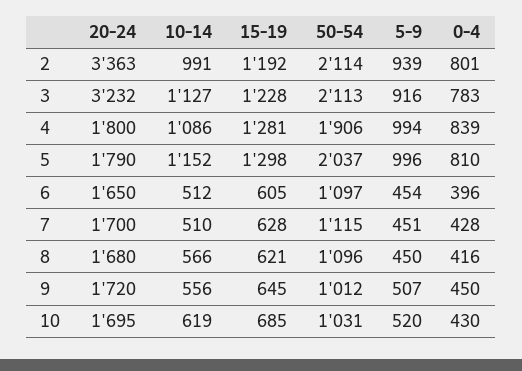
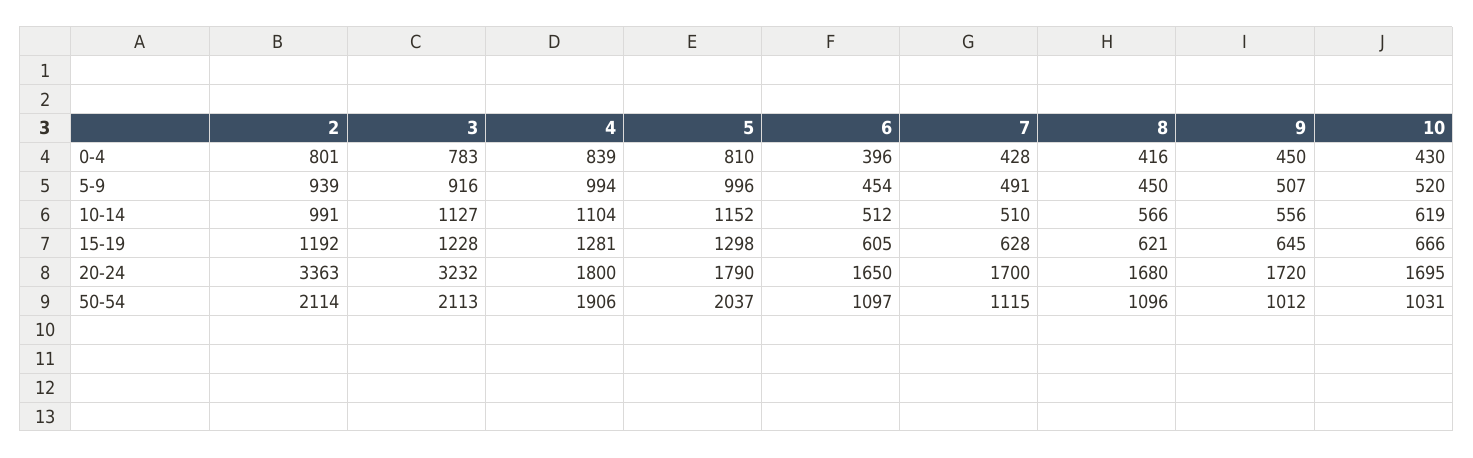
10-14, 4: 1086 -> 1104
5-9, 7: 451 -> 491
15-19, 10: 685 -> 666

